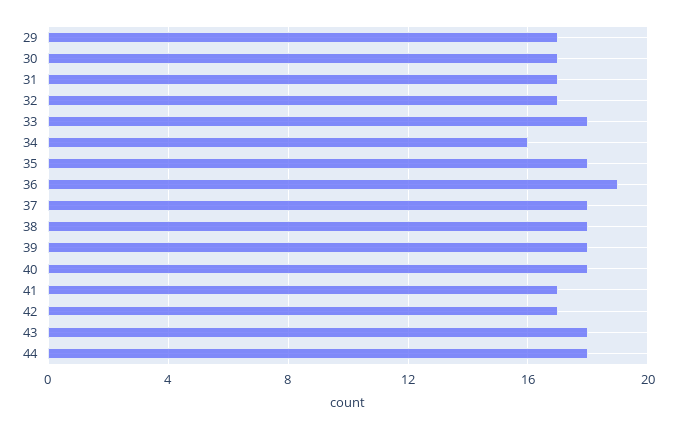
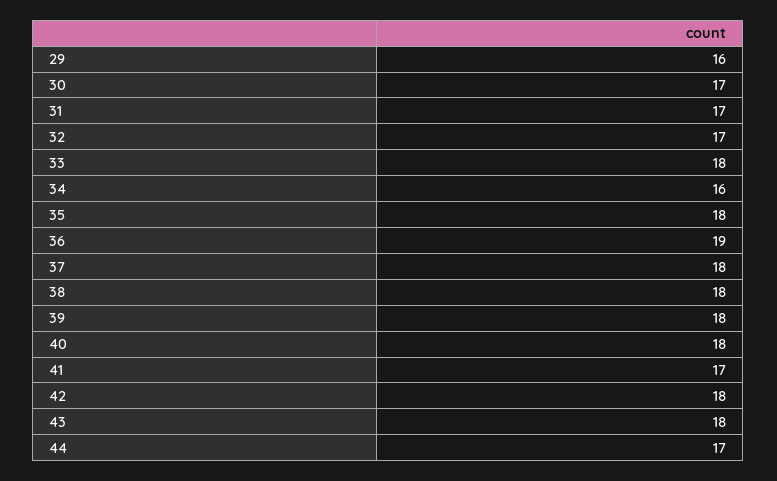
29: 17 -> 16
42: 17 -> 18
44: 18 -> 17

